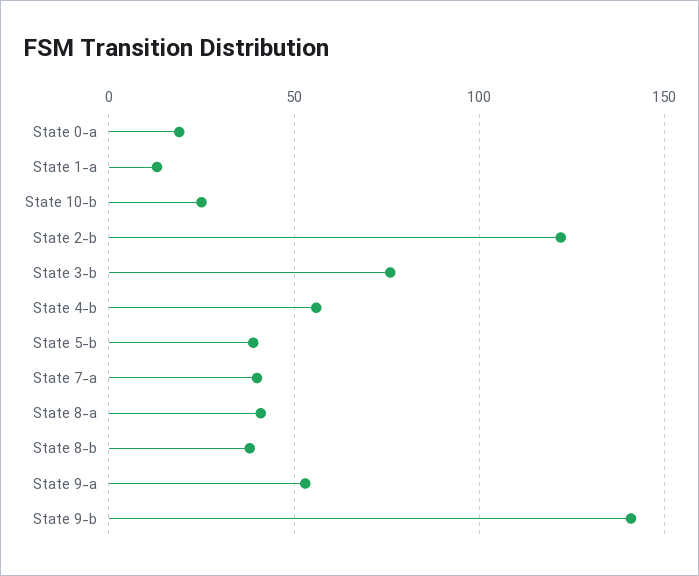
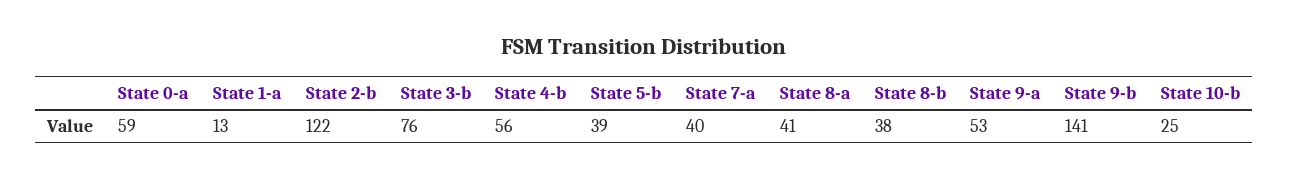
State 0-a: 20 -> 59

